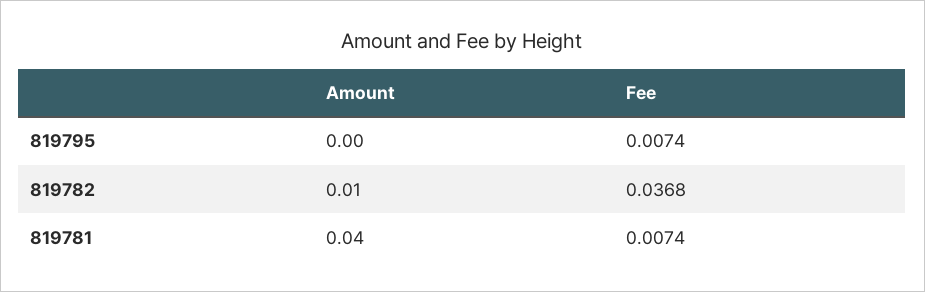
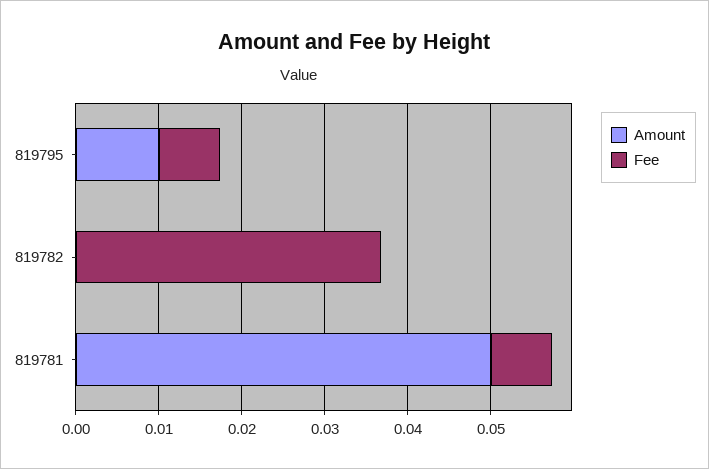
Amount, 819795: 0 -> 0.01
Amount, 819782: 0.01 -> 0
Amount, 819781: 0.04 -> 0.05

